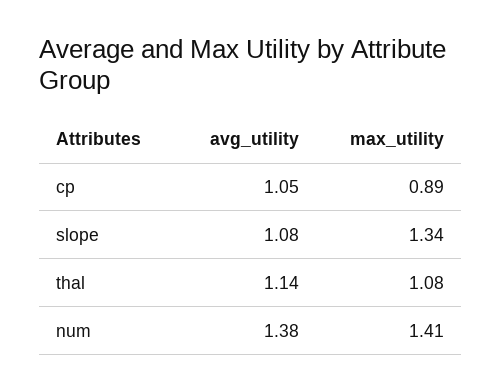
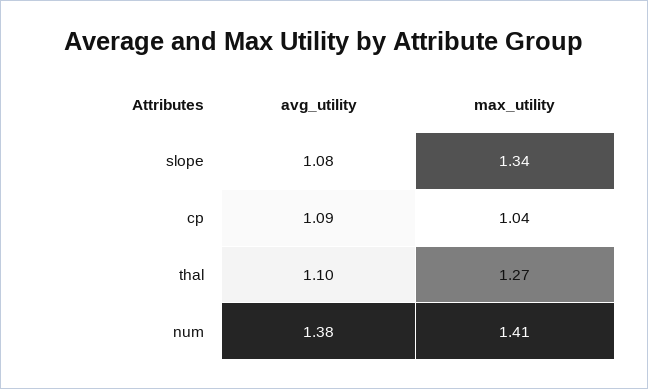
avg_utility, cp: 1.05 -> 1.09
max_utility, cp: 0.89 -> 1.04
avg_utility, thal: 1.14 -> 1.1
max_utility, thal: 1.08 -> 1.27

